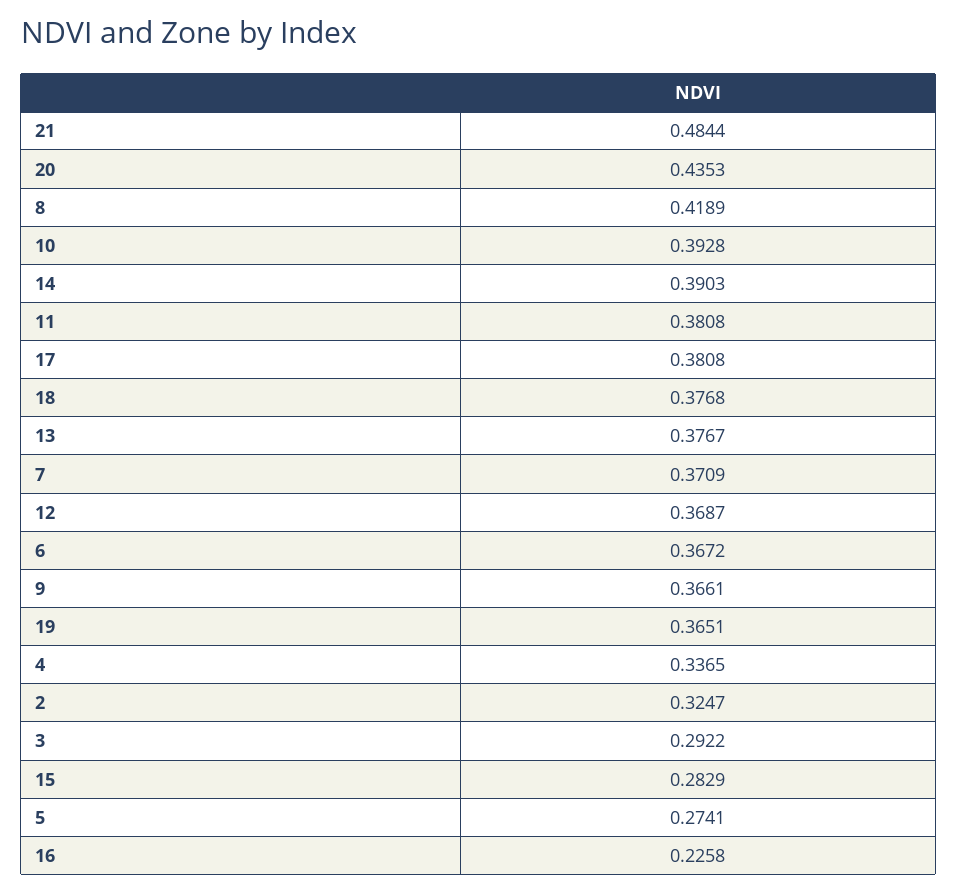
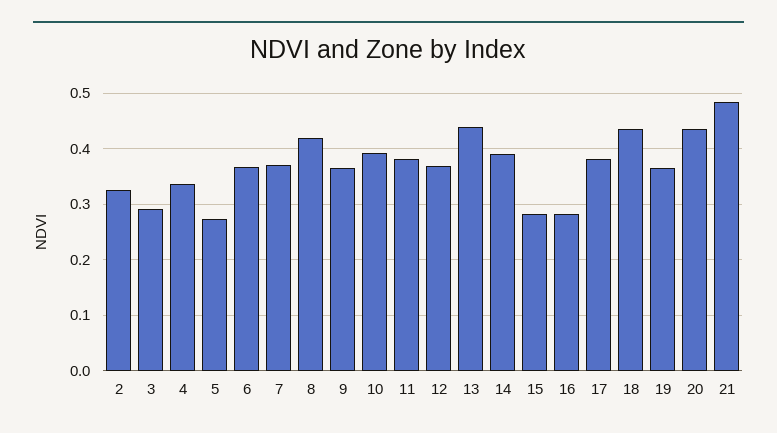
18: 0.3768 -> 0.44
13: 0.3767 -> 0.44
16: 0.2258 -> 0.28

